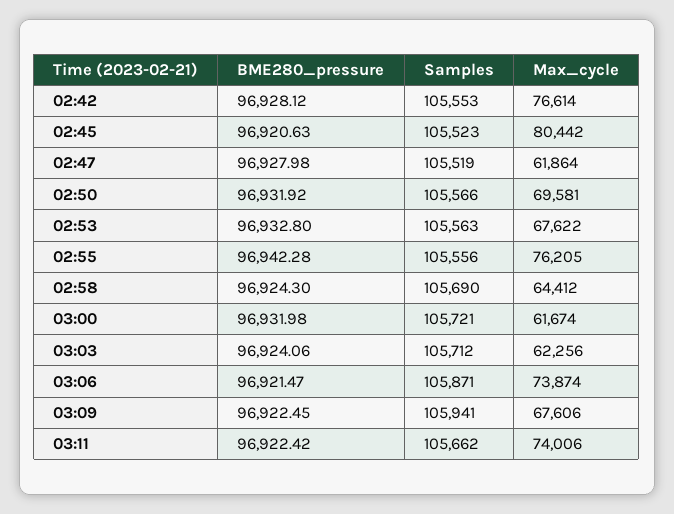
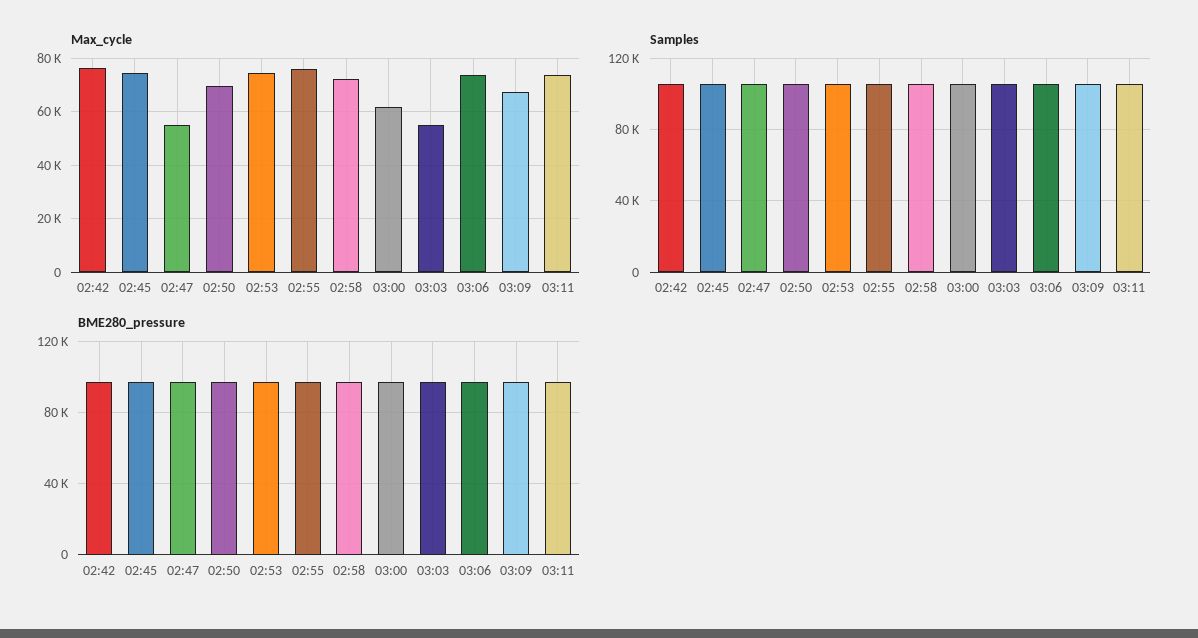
Max_cycle, 02:45: 80442 -> 75000
Max_cycle, 02:47: 61864 -> 55000
Max_cycle, 02:53: 67622 -> 75000
Max_cycle, 02:58: 64412 -> 72500
Max_cycle, 03:03: 62256 -> 55000

